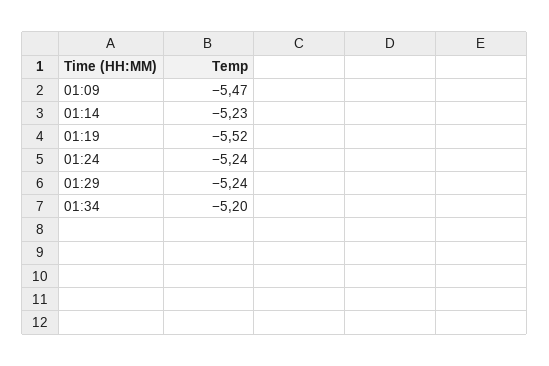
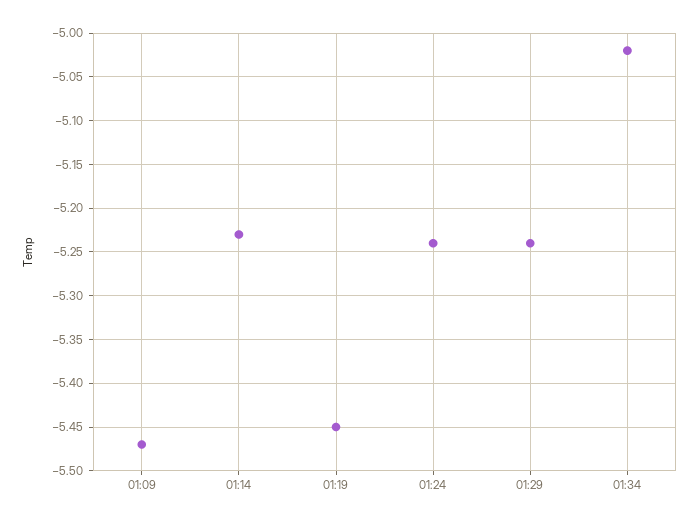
01:19: -5.52 -> -5.45
01:34: -5.2 -> -5.02

